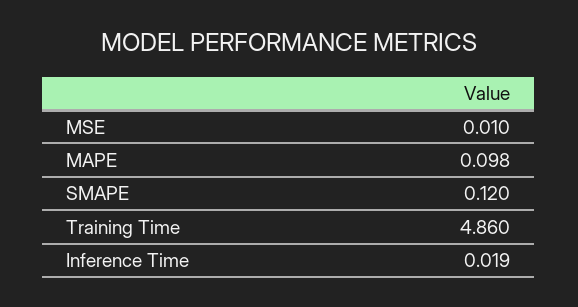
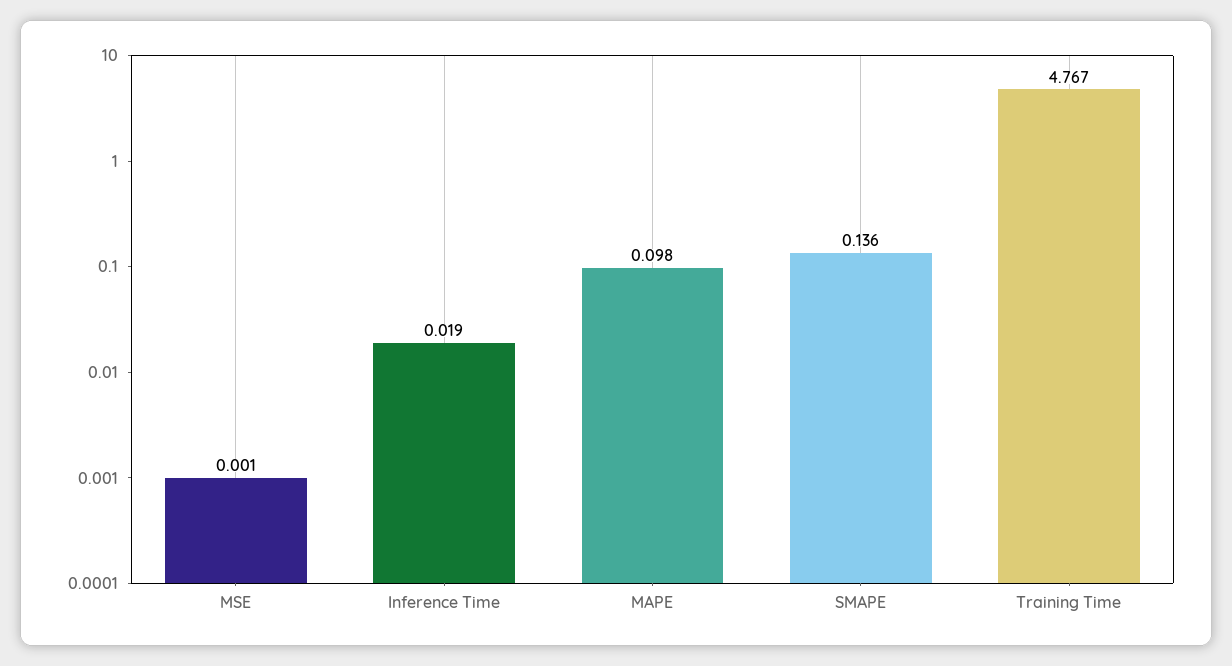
MSE: 0.01 -> 0.001
SMAPE: 0.12 -> 0.136
Training Time: 4.86 -> 4.767

